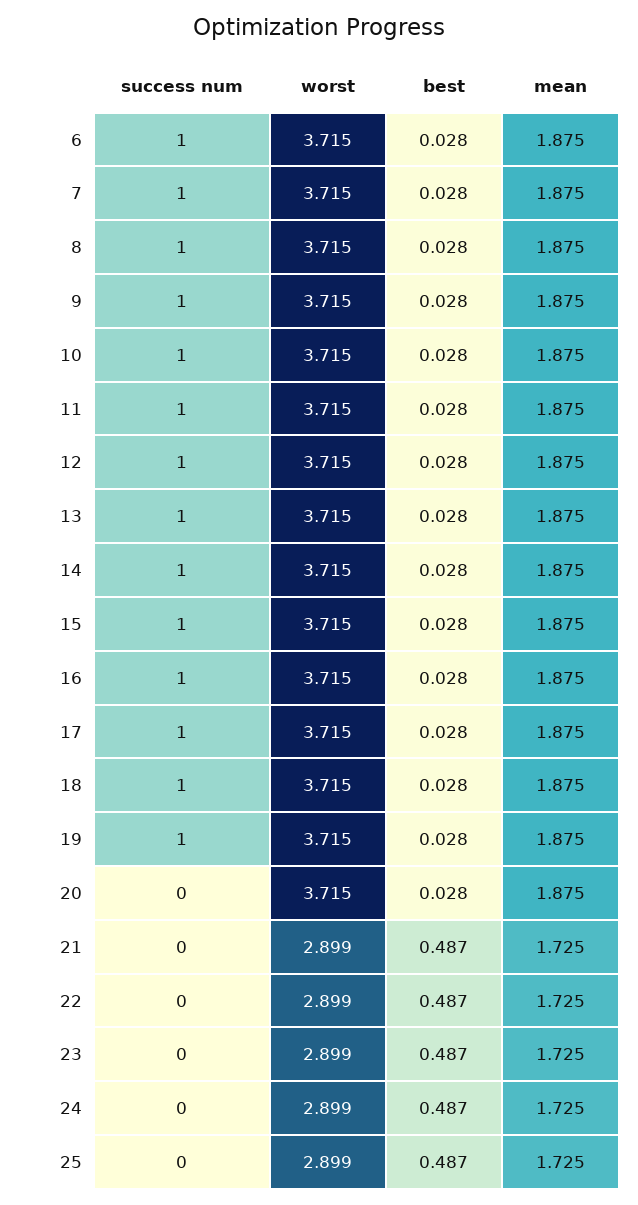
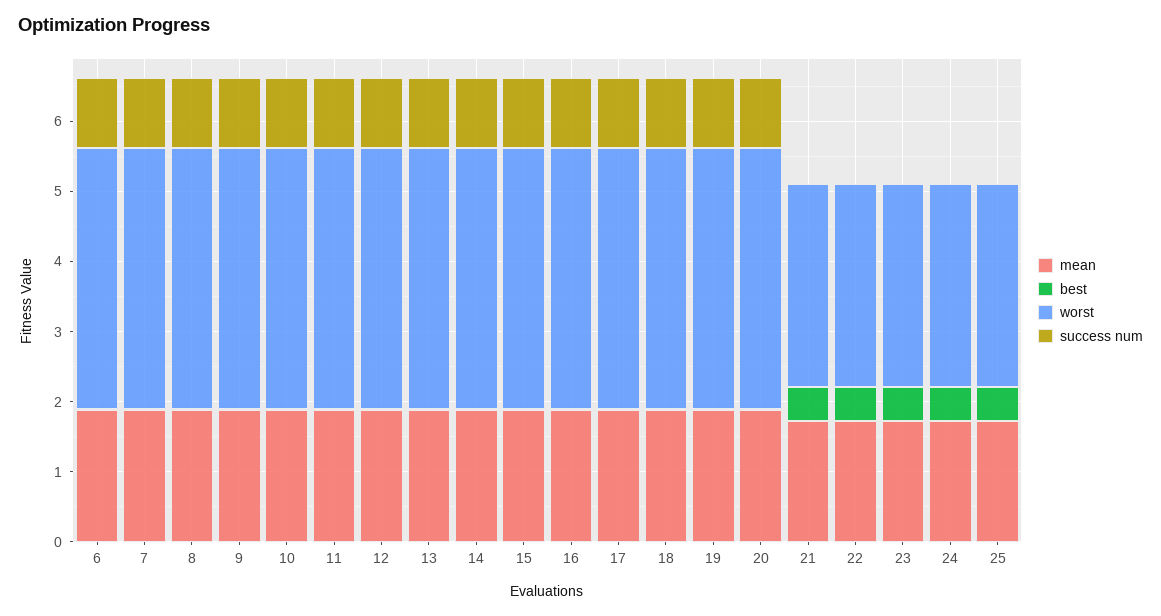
success num, 20: 0 -> 1

